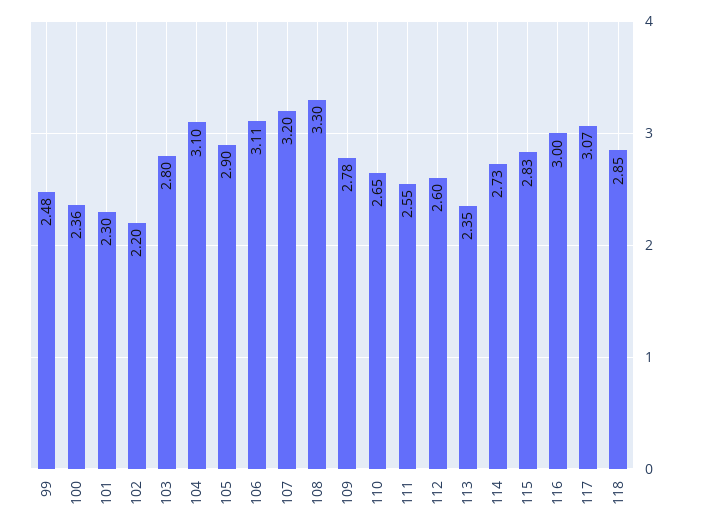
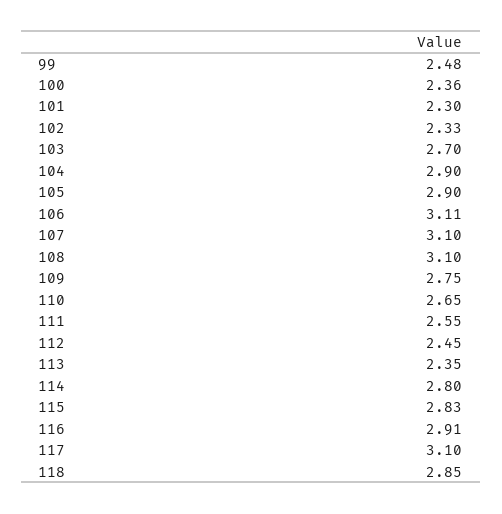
102: 2.2 -> 2.33
103: 2.8 -> 2.7
104: 3.1 -> 2.9
107: 3.2 -> 3.1
108: 3.3 -> 3.1
109: 2.78 -> 2.75
112: 2.6 -> 2.45
114: 2.73 -> 2.8
116: 3 -> 2.91
117: 3.07 -> 3.1

